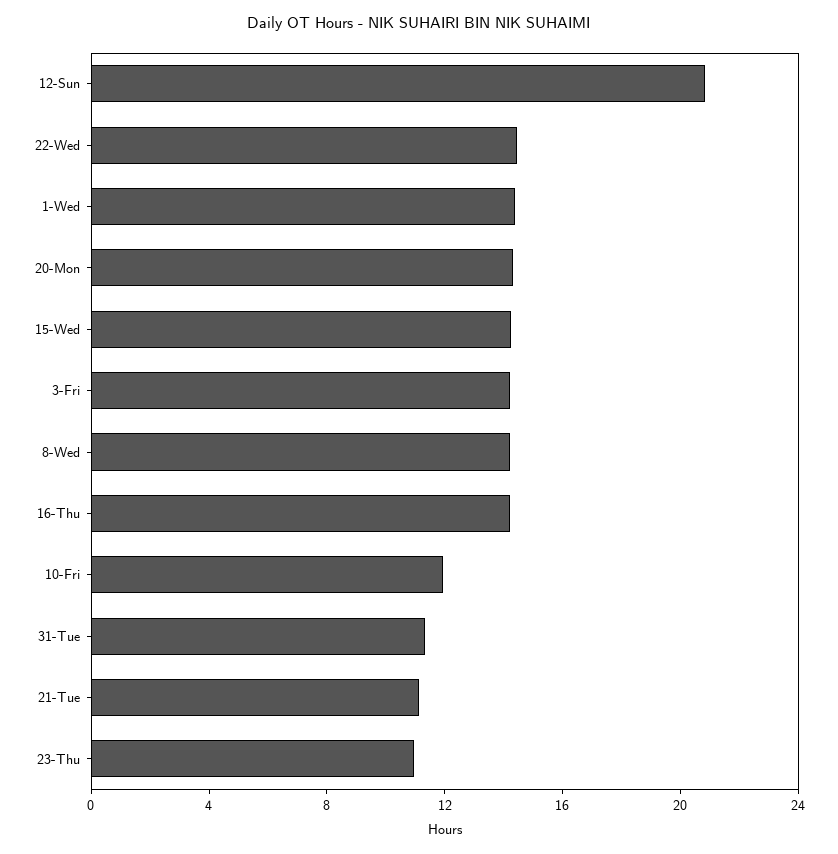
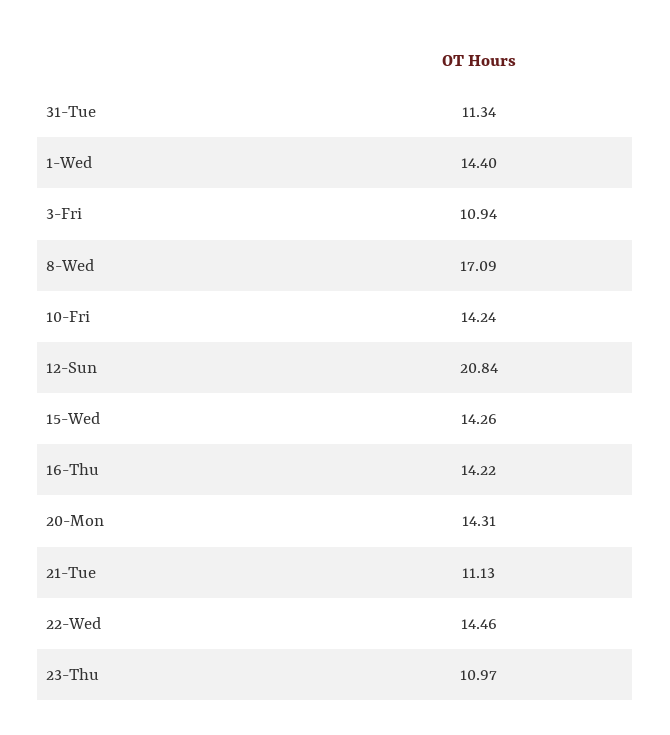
3-Fri: 14 -> 10.94
8-Wed: 14 -> 17.09
10-Fri: 12 -> 14.24

